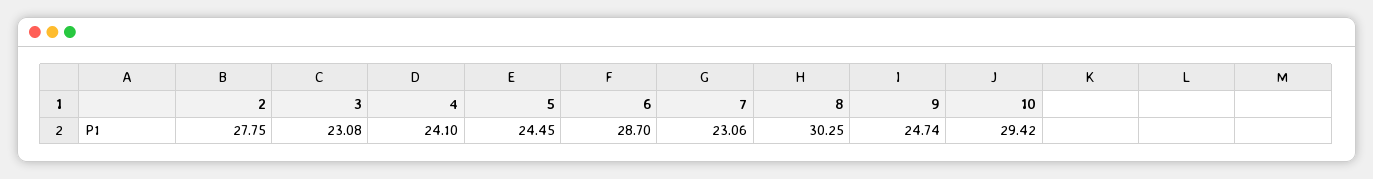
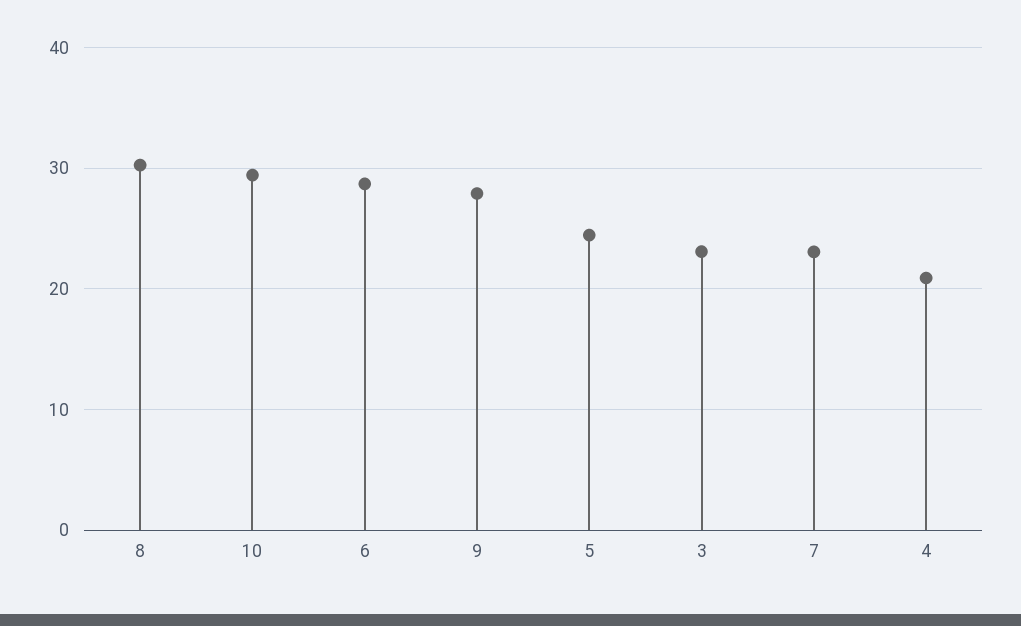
2: 27.75 -> none
4: 24.1 -> 21
9: 24.74 -> 28

